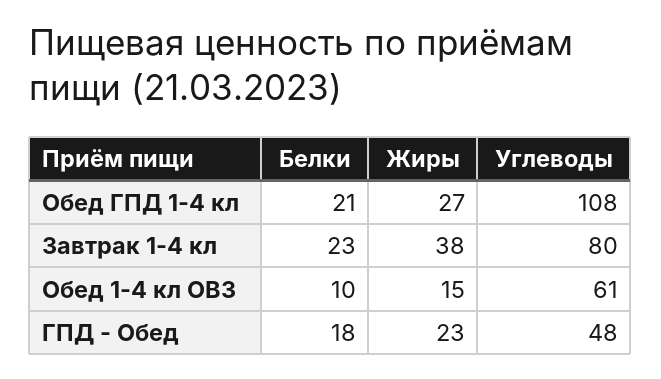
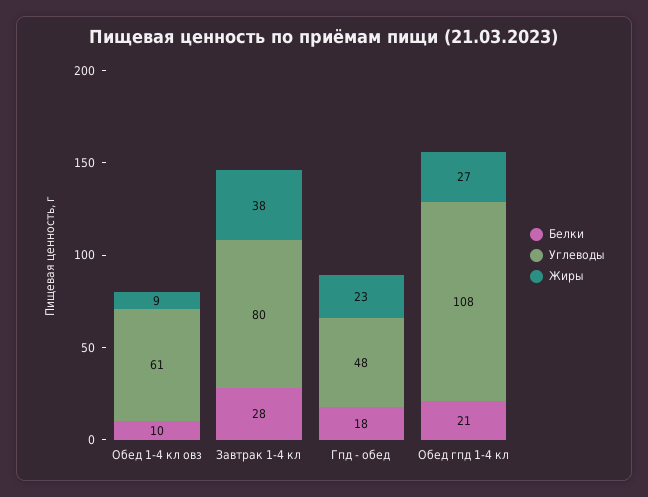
Белки, Завтрак 1-4 кл: 23 -> 28
Жиры, Обед 1-4 кл ОВЗ: 15 -> 9

